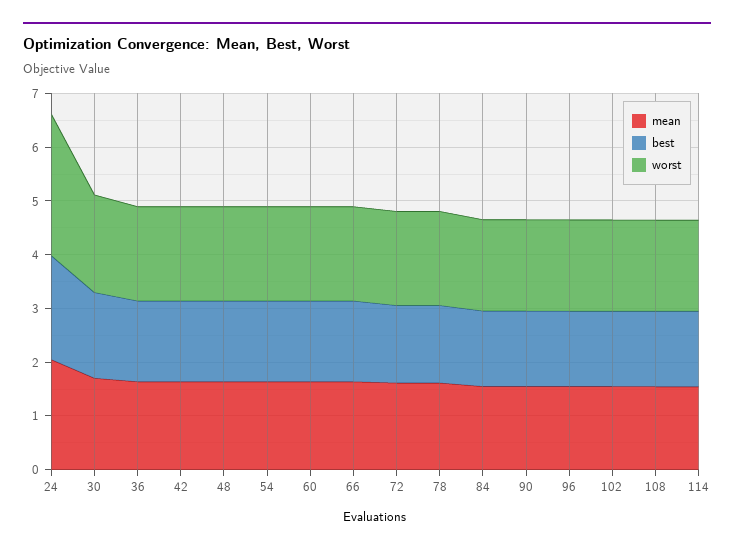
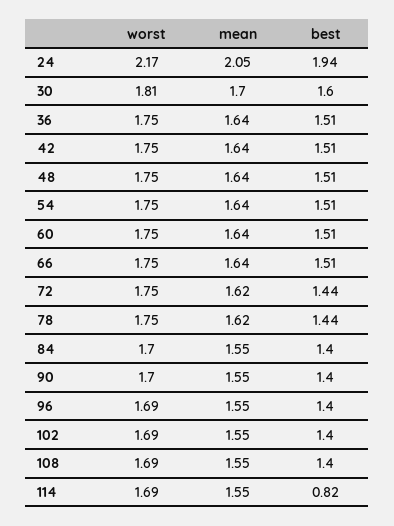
worst, 24: 2.6 -> 2.17
best, 114: 1.4 -> 0.82

